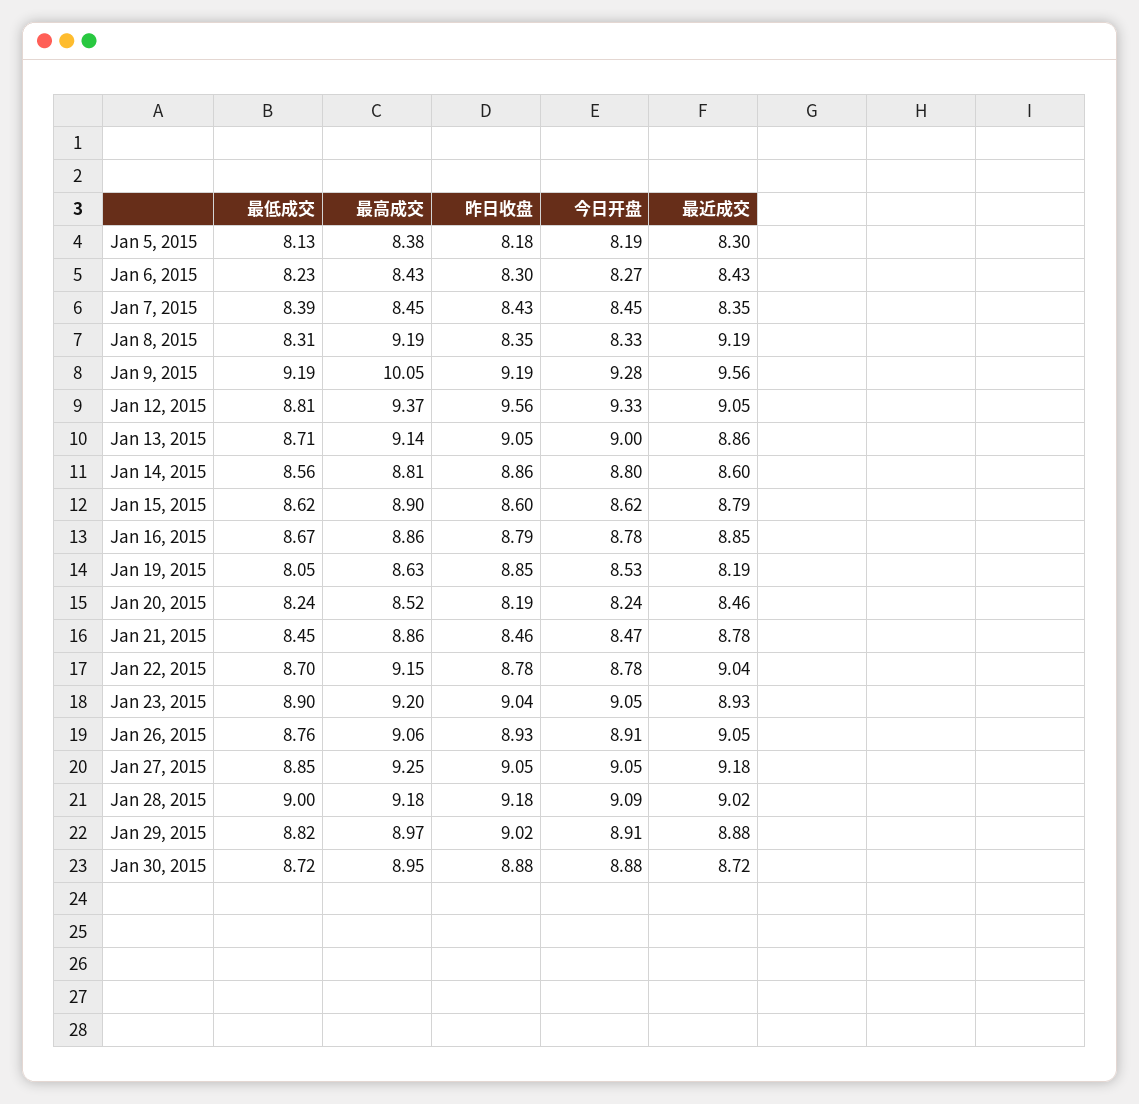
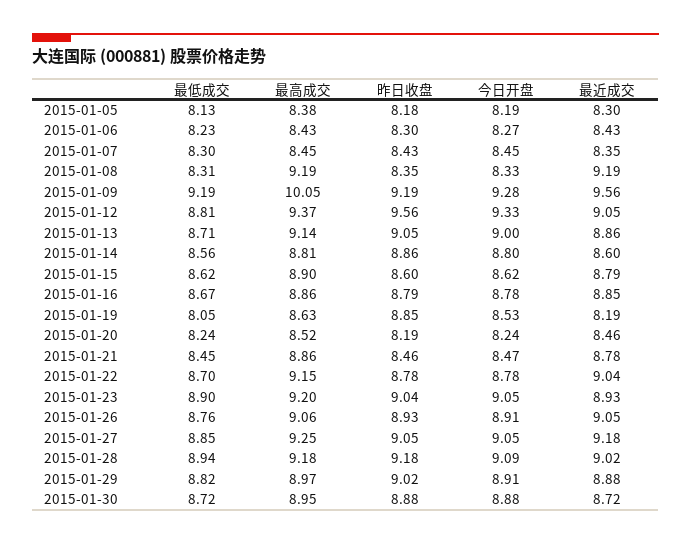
最低成交, Jan 7, 2015: 8.39 -> 8.3
最低成交, Jan 28, 2015: 9 -> 8.94

